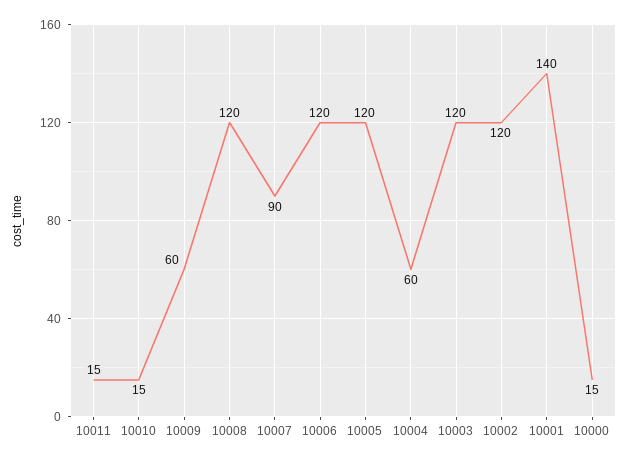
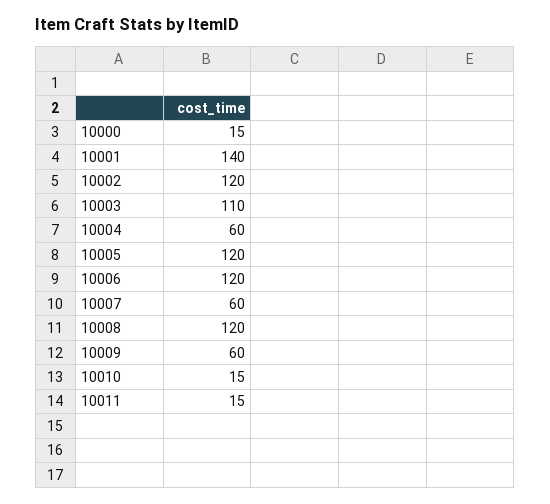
10007: 90 -> 60
10003: 120 -> 110

